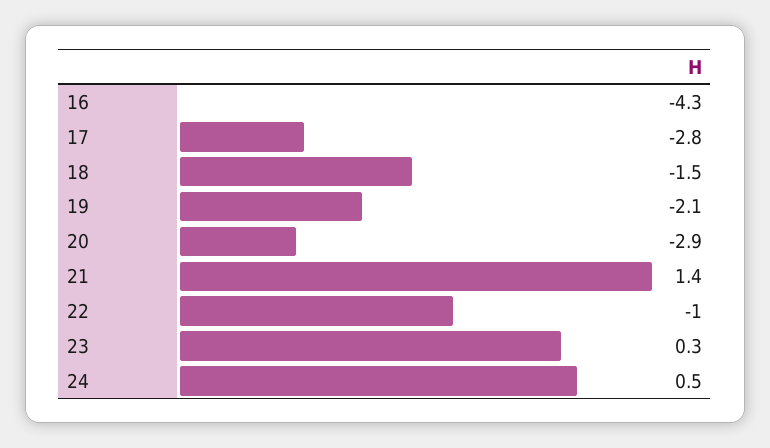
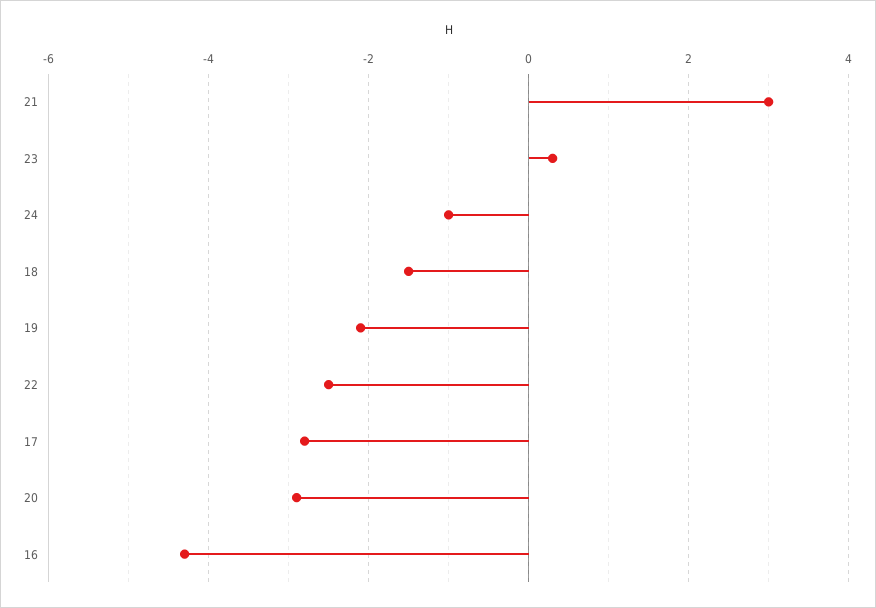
21: 1.4 -> 3
22: -1 -> -2.5
24: 0.5 -> -1

